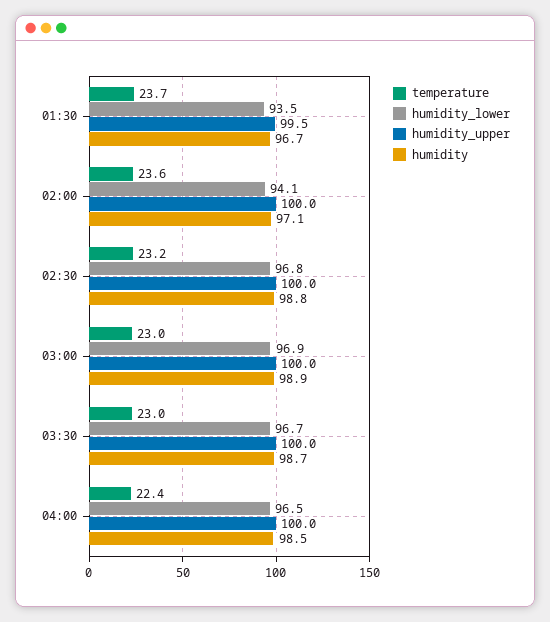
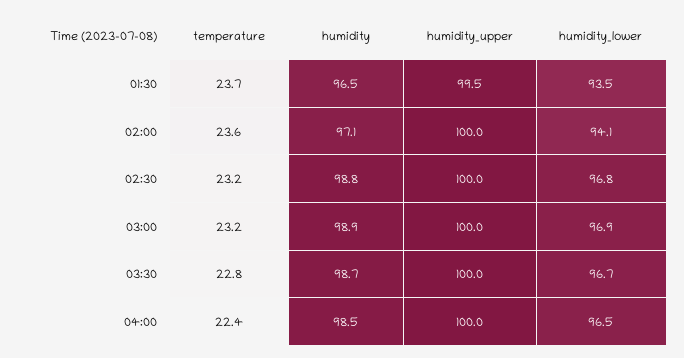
humidity, 01:30: 96.7 -> 96.5
temperature, 03:00: 23 -> 23.2
temperature, 03:30: 23 -> 22.8

